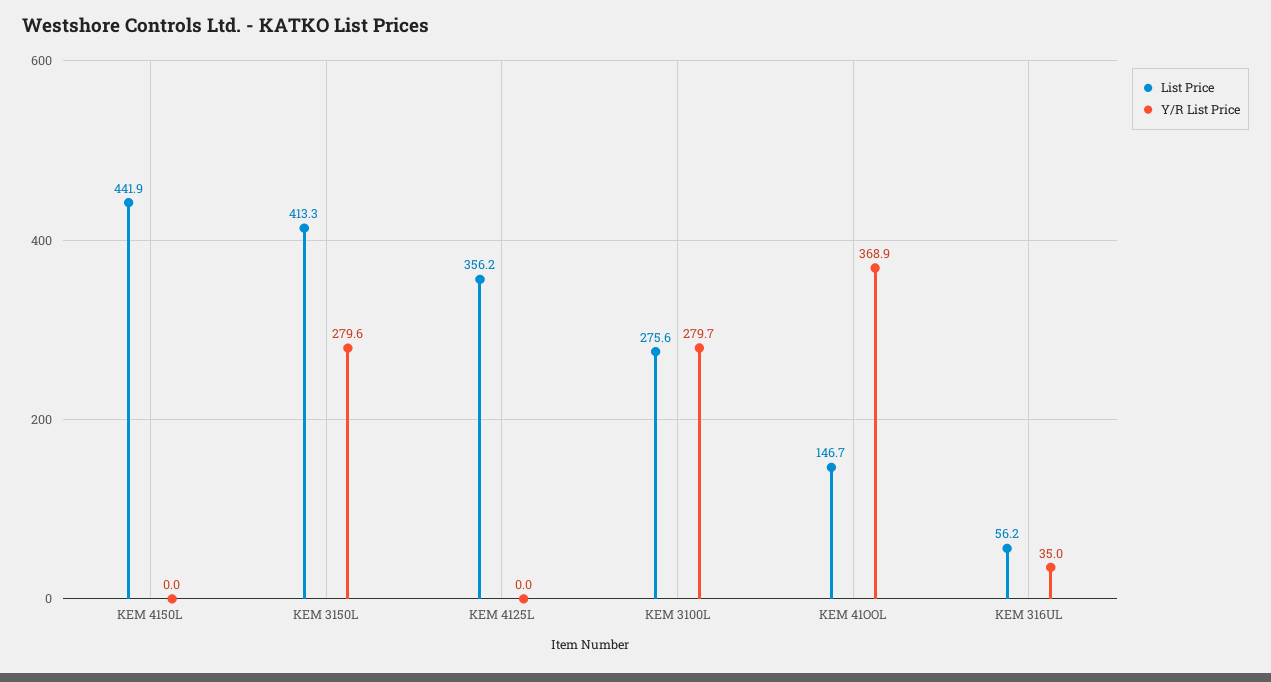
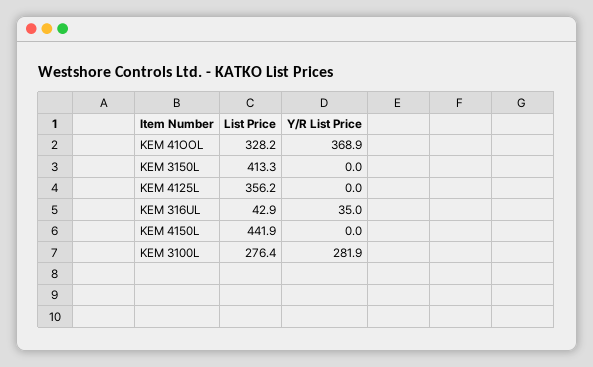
Y/R List Price, KEM 3150L: 279.6 -> 0
List Price, KEM 3100L: 275.6 -> 276.4
Y/R List Price, KEM 3100L: 279.7 -> 281.9
List Price, KEM 41OOL: 146.7 -> 328.2
List Price, KEM 316UL: 56.2 -> 42.9

